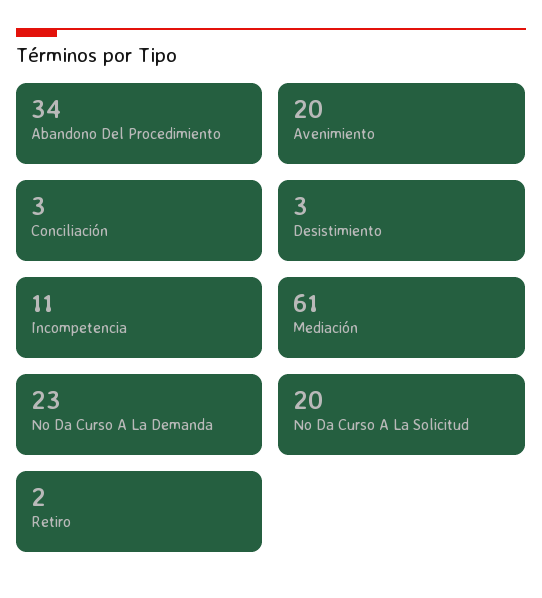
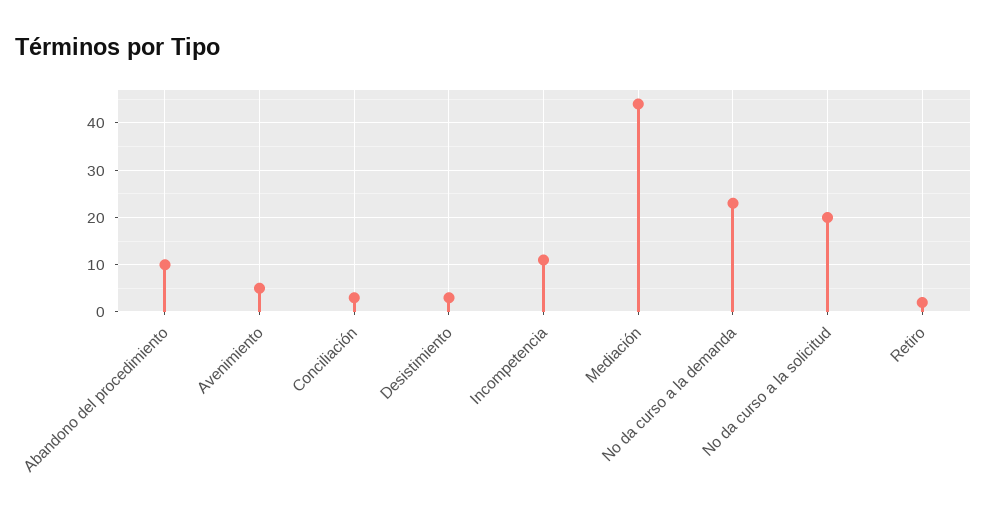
Abandono Del Procedimiento: 34 -> 10
Avenimiento: 20 -> 5
Mediación: 61 -> 45

